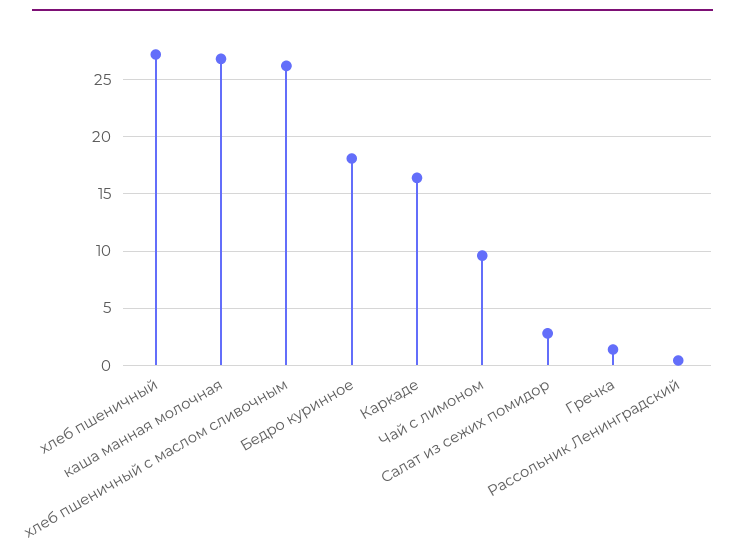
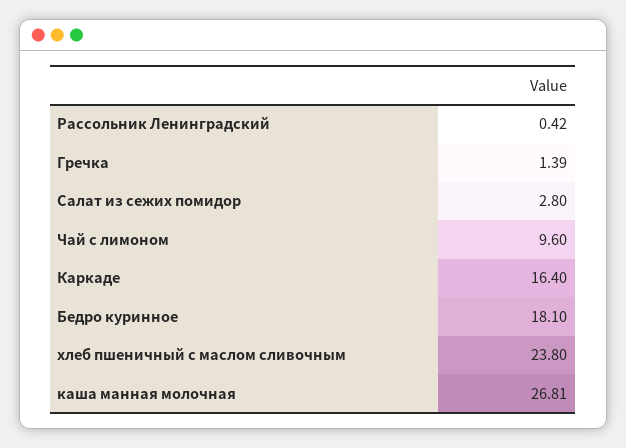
хлеб пшеничный: 27 -> none
хлеб пшеничный с маслом сливочным: 26 -> 23.8

